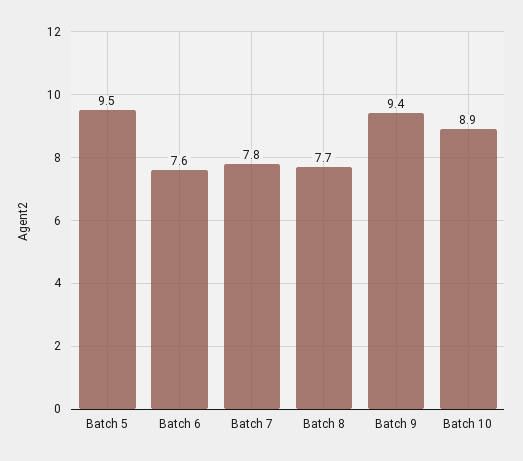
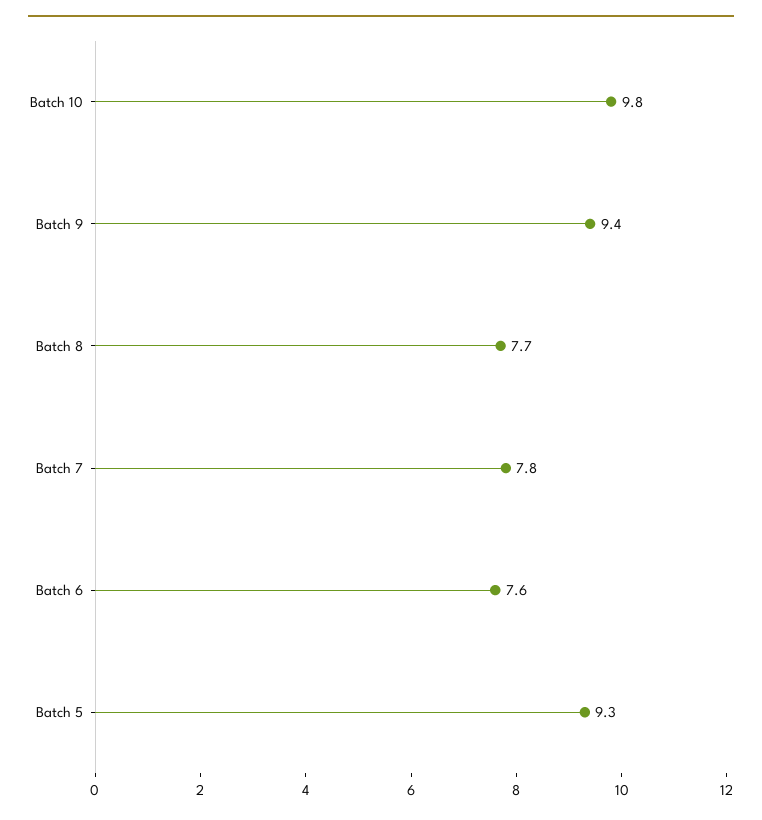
Batch 5: 9.5 -> 9.3
Batch 10: 8.9 -> 9.8

